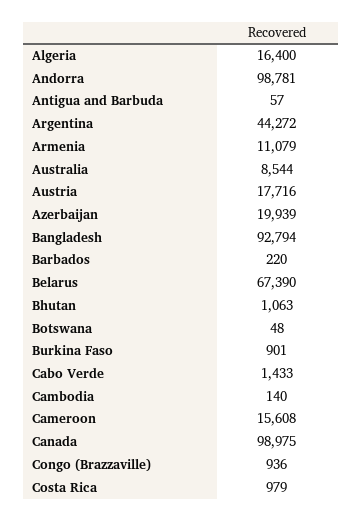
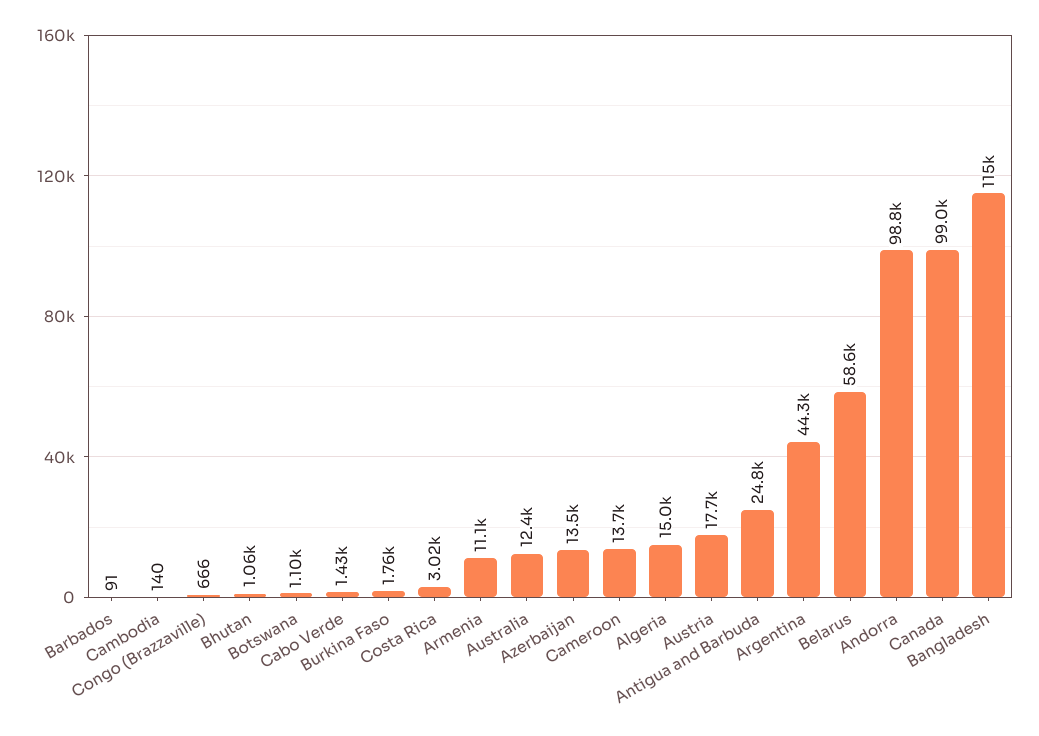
Algeria: 16400 -> 15000
Antigua and Barbuda: 57 -> 24800
Australia: 8544 -> 12400
Azerbaijan: 19939 -> 13500
Bangladesh: 92794 -> 115000
Barbados: 220 -> 91
Belarus: 67390 -> 58600
Botswana: 48 -> 1100
Burkina Faso: 901 -> 1760
Cameroon: 15608 -> 13700
Congo (Brazzaville): 936 -> 666
Costa Rica: 979 -> 3020

